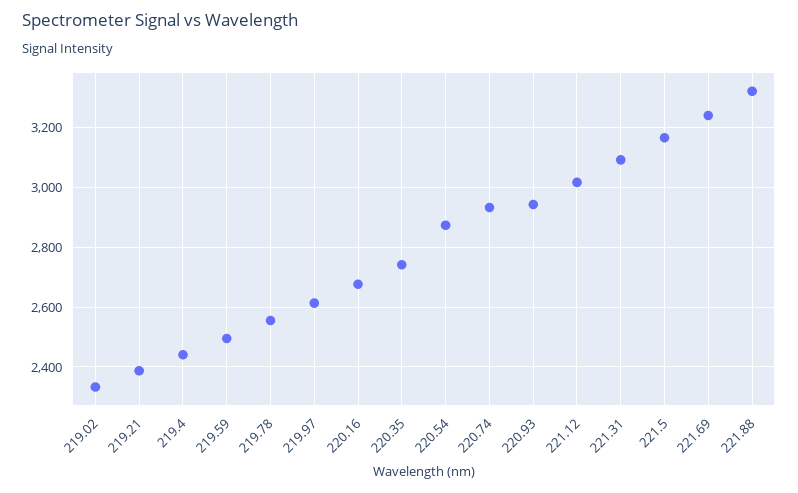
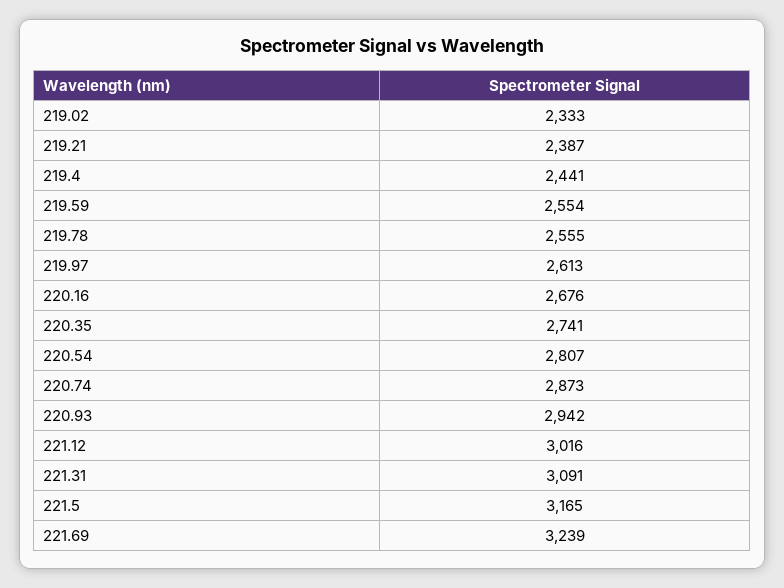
219.59: 2500 -> 2554
220.54: 2875 -> 2807
220.74: 2925 -> 2873
221.88: 3325 -> none

